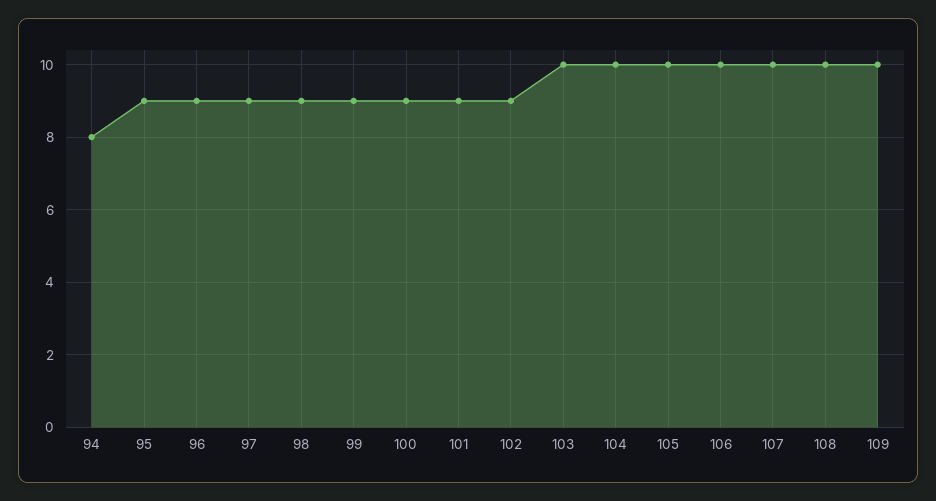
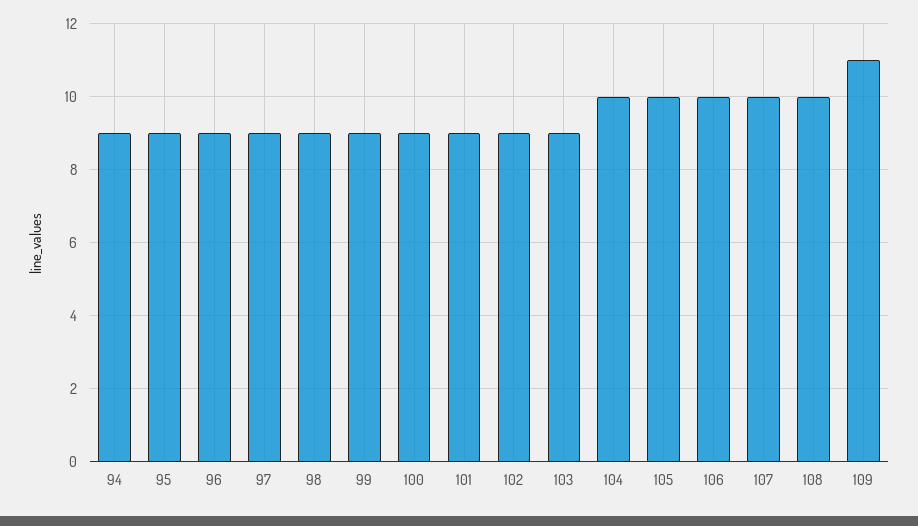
94: 8 -> 9
103: 10 -> 9
109: 10 -> 11

